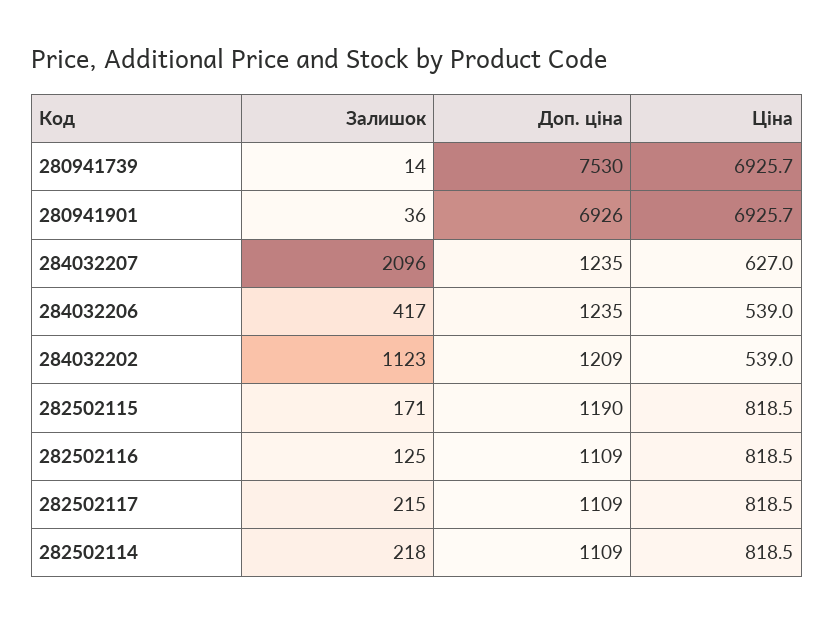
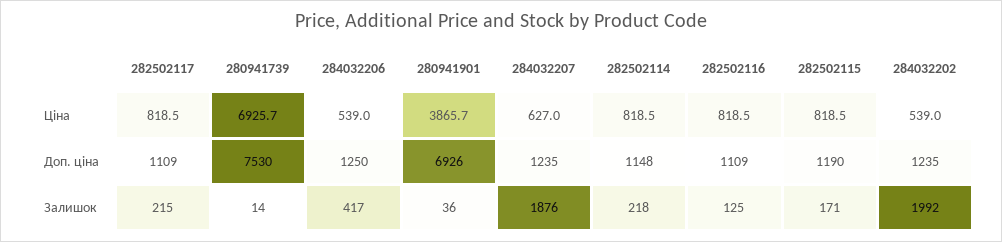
Ціна, 280941901: 6925.7 -> 3865.7
Залишок, 284032207: 2096 -> 1876
Доп. ціна, 284032206: 1235 -> 1250
Залишок, 284032202: 1123 -> 1992
Доп. ціна, 284032202: 1209 -> 1235
Доп. ціна, 282502114: 1109 -> 1148

